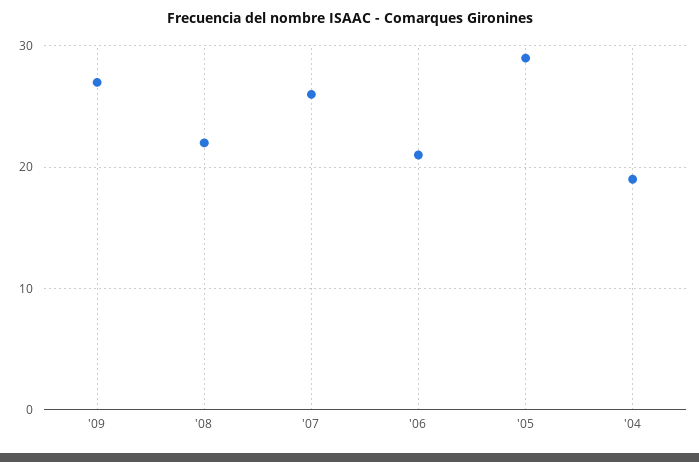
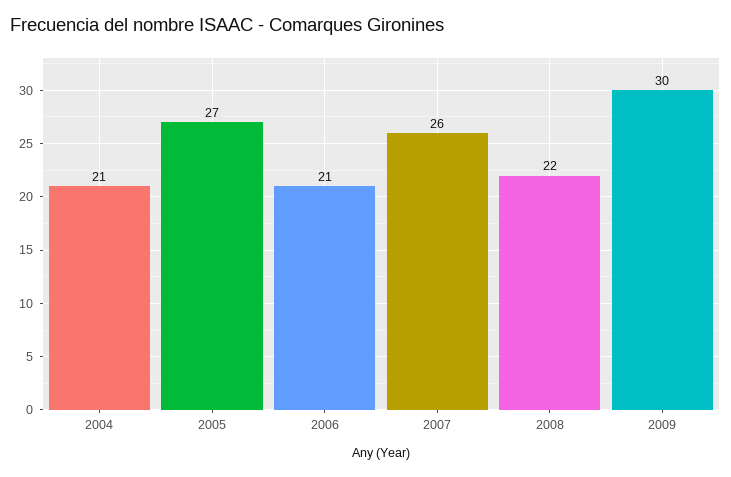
'09: 27 -> 30
'05: 29 -> 27
'04: 19 -> 21

